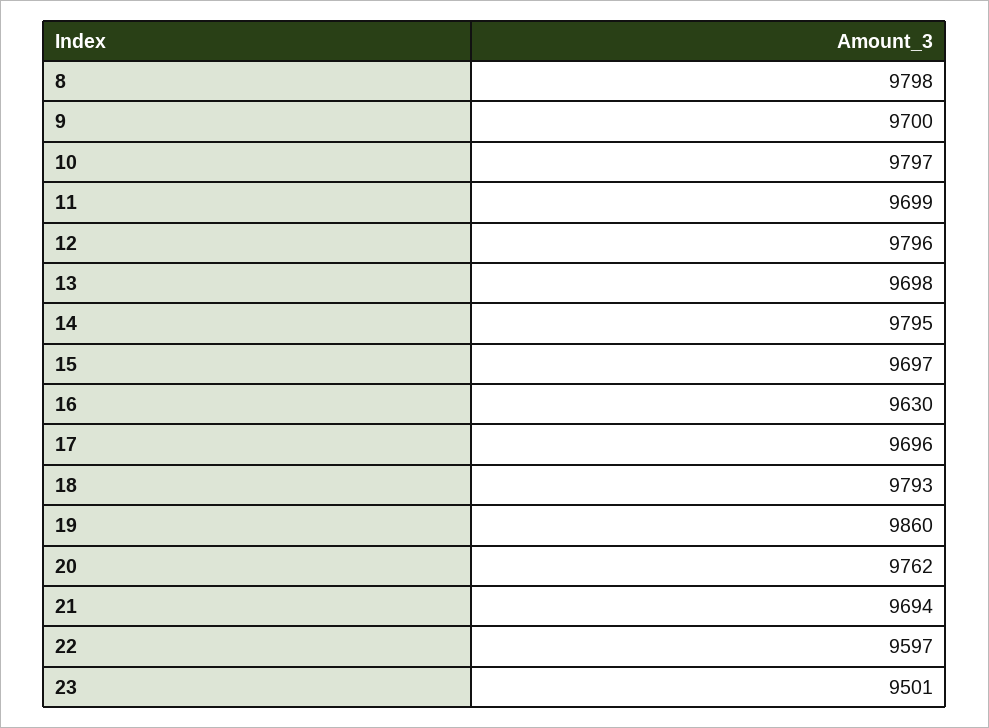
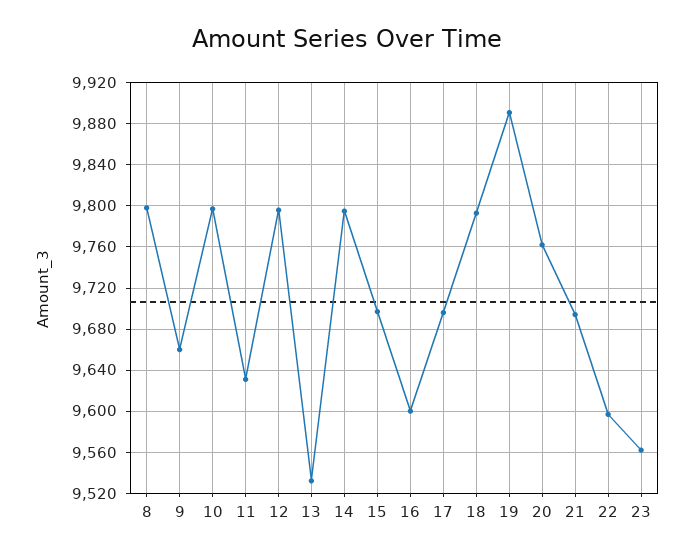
9: 9700 -> 9660
11: 9699 -> 9630
13: 9698 -> 9530
16: 9630 -> 9600
19: 9860 -> 9890
23: 9501 -> 9560

